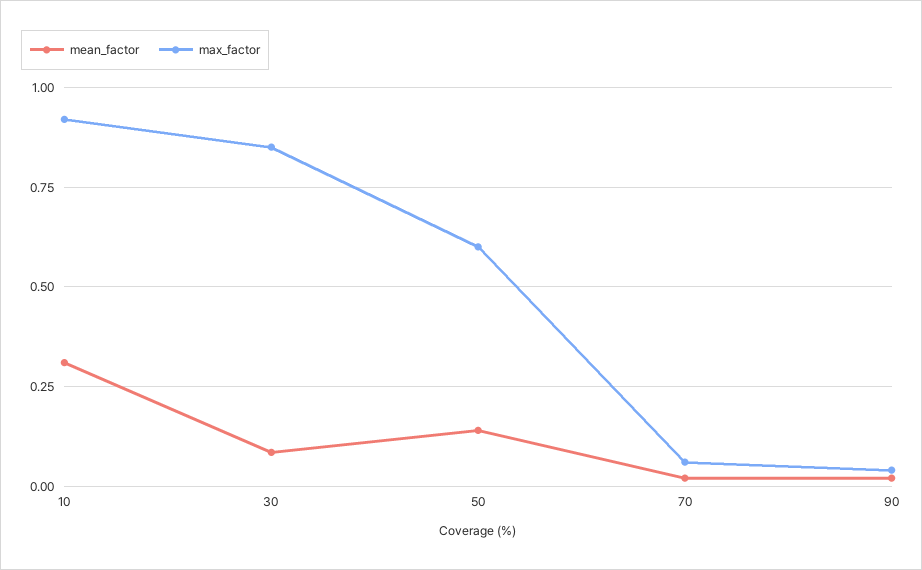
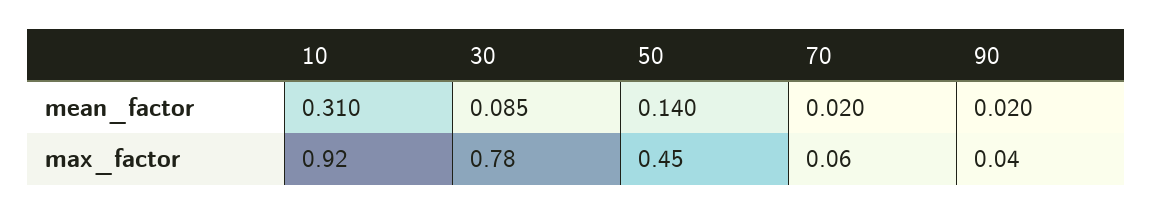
max_factor, 30: 0.85 -> 0.78
max_factor, 50: 0.6 -> 0.45

